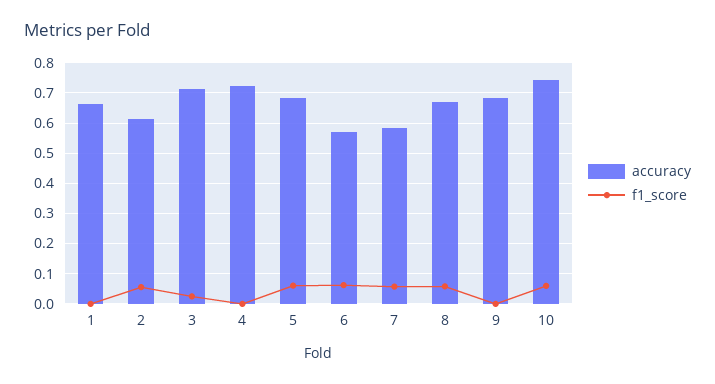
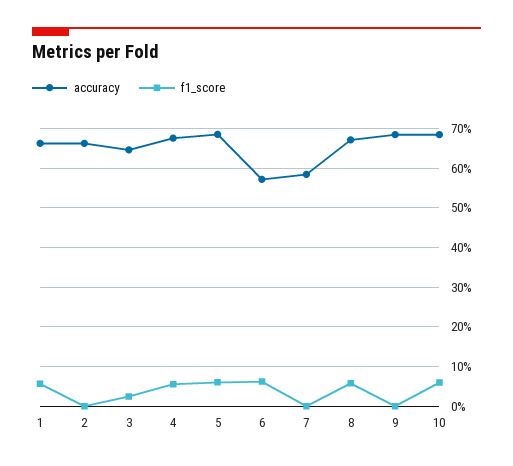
f1_score, 1: 0 -> 0.06
accuracy, 2: 0.62 -> 0.66
f1_score, 2: 0.06 -> 0
accuracy, 3: 0.72 -> 0.64
accuracy, 4: 0.72 -> 0.68
f1_score, 4: 0 -> 0.06
f1_score, 7: 0.06 -> 0
accuracy, 10: 0.74 -> 0.68

